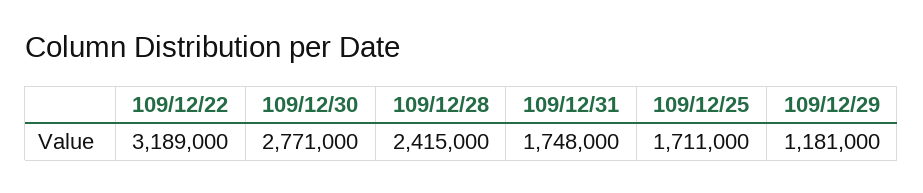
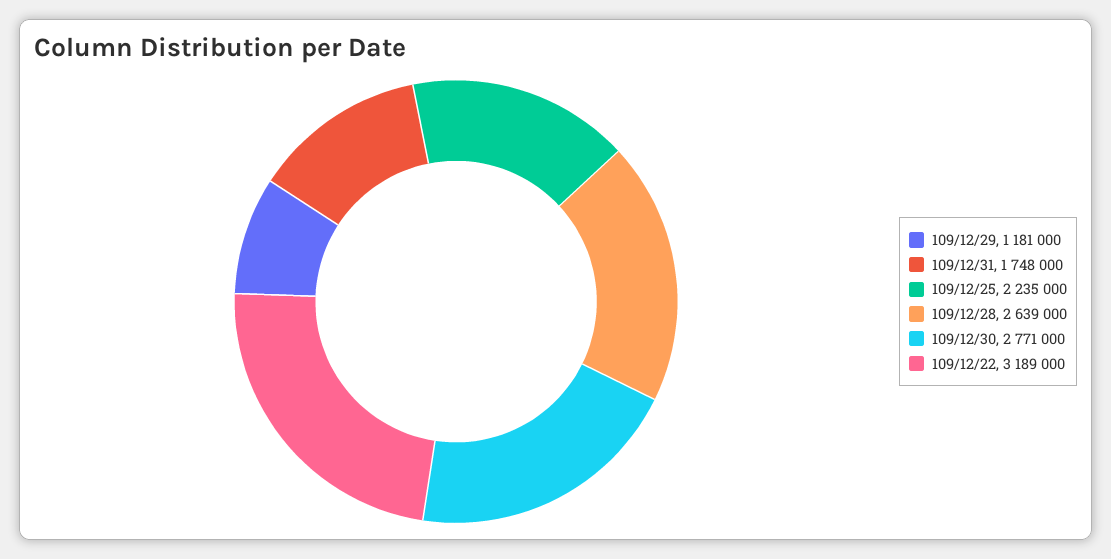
109/12/28: 2415000 -> 2639000
109/12/25: 1711000 -> 2235000

